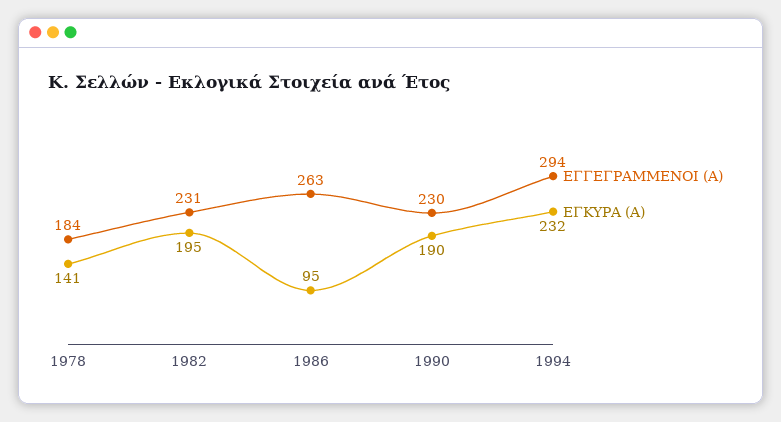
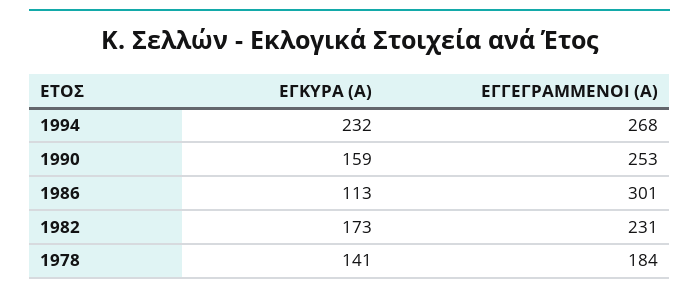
ΕΓΚΥΡΑ (Α), 1982: 195 -> 173
ΕΓΓΕΓΡΑΜΜΕΝΟΙ (Α), 1986: 263 -> 301
ΕΓΚΥΡΑ (Α), 1986: 95 -> 113
ΕΓΓΕΓΡΑΜΜΕΝΟΙ (Α), 1990: 230 -> 253
ΕΓΚΥΡΑ (Α), 1990: 190 -> 159
ΕΓΓΕΓΡΑΜΜΕΝΟΙ (Α), 1994: 294 -> 268

